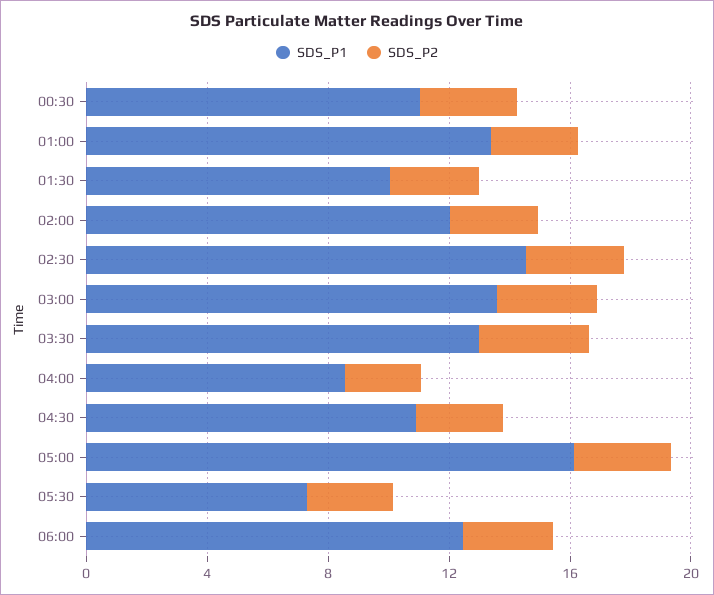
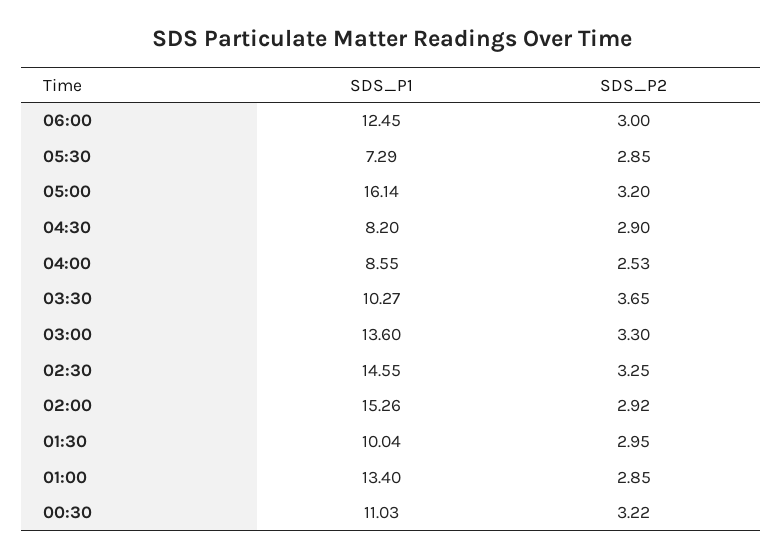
SDS_P1, 02:00: 12 -> 15.26
SDS_P1, 03:30: 13 -> 10.27
SDS_P1, 04:30: 11 -> 8.2

